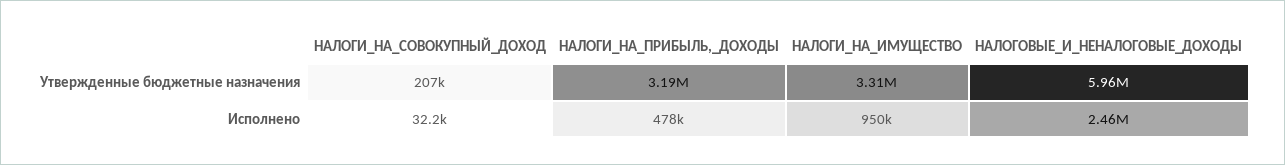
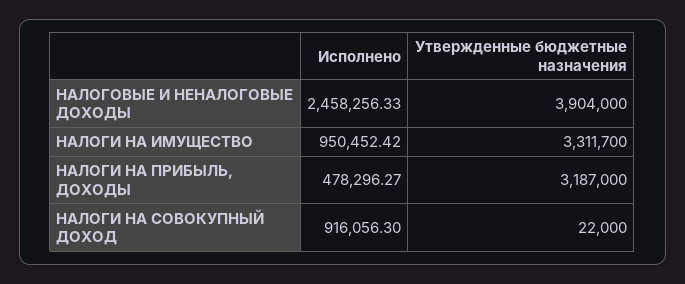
НАЛОГИ_НА_СОВОКУПНЫЙ_ДОХОД, Утвержденные бюджетные назначения: 207000 -> 22000
НАЛОГОВЫЕ_И_НЕНАЛОГОВЫЕ_ДОХОДЫ, Утвержденные бюджетные назначения: 5960000 -> 3904000
НАЛОГИ_НА_СОВОКУПНЫЙ_ДОХОД, Исполнено: 32200 -> 916056.3

